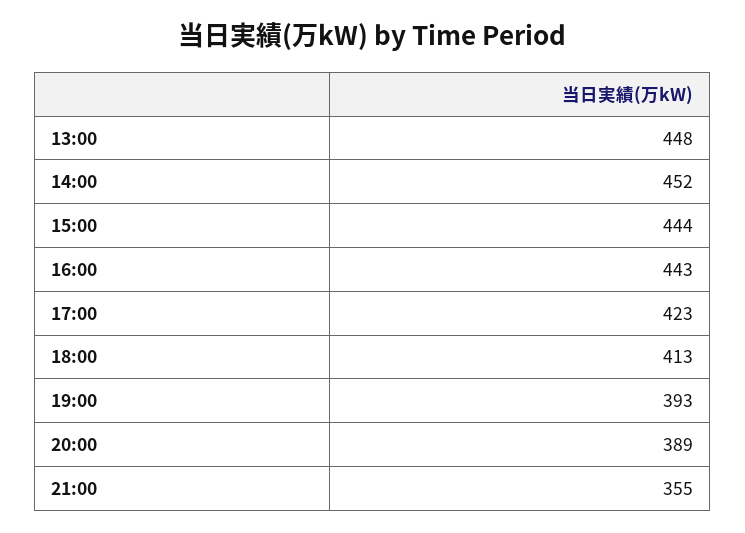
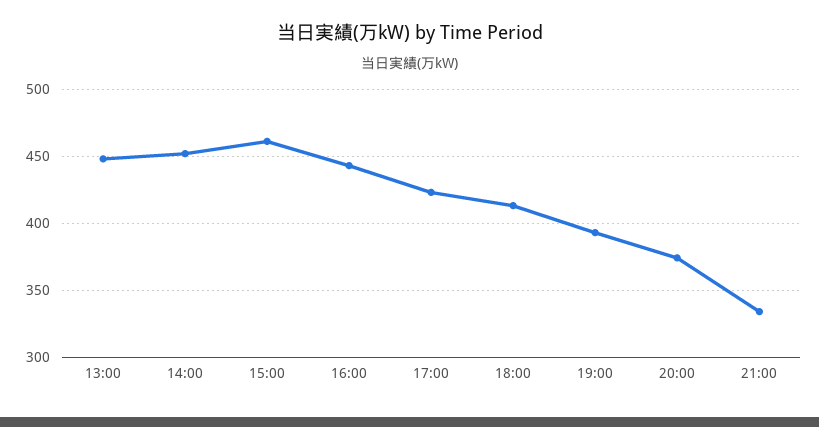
15:00: 444 -> 460
20:00: 389 -> 375
21:00: 355 -> 335

